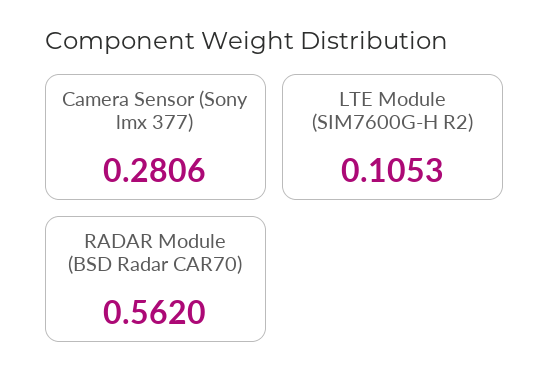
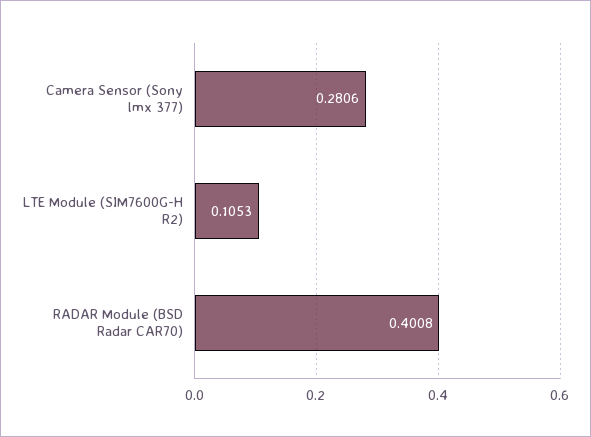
RADAR Module (BSD Radar CAR70): 0.562 -> 0.4008

